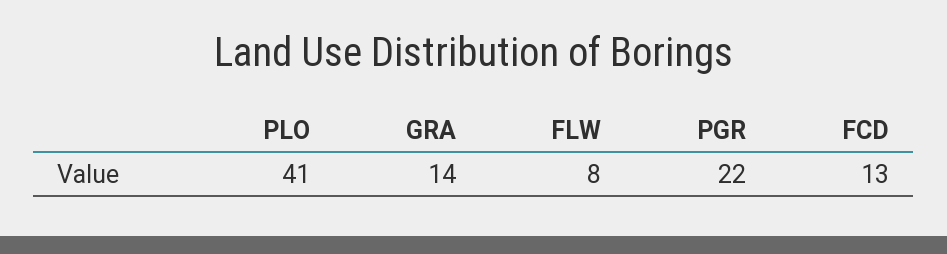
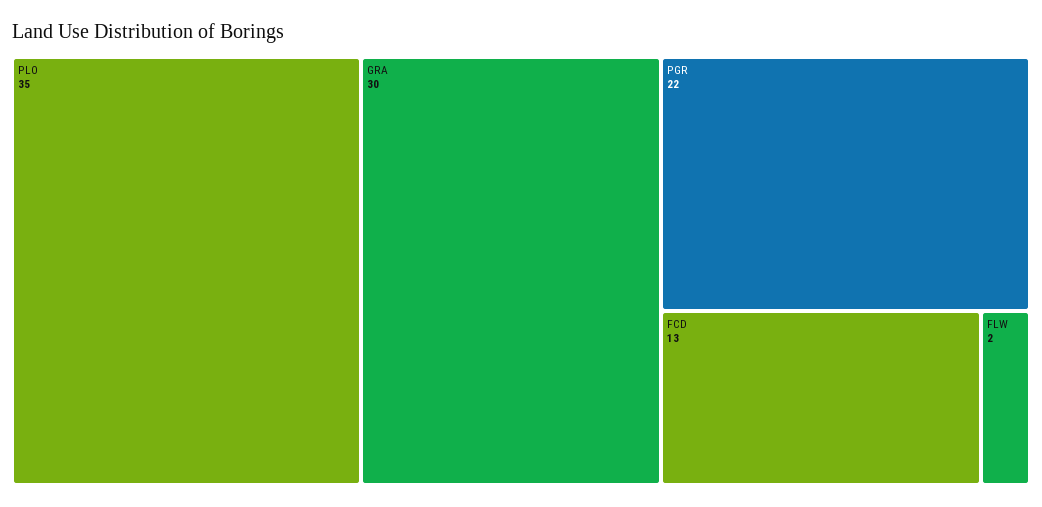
PLO: 41 -> 35
GRA: 14 -> 30
FLW: 8 -> 2

